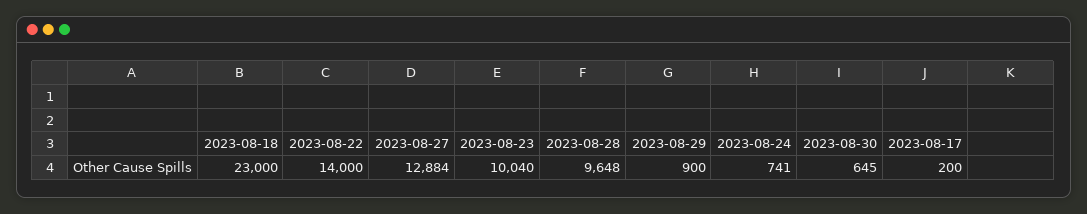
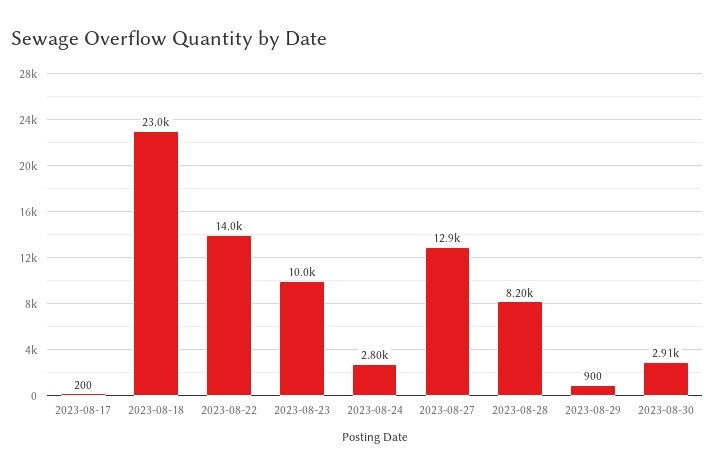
2023-08-28: 9648 -> 8200
2023-08-24: 741 -> 2800
2023-08-30: 645 -> 2910

